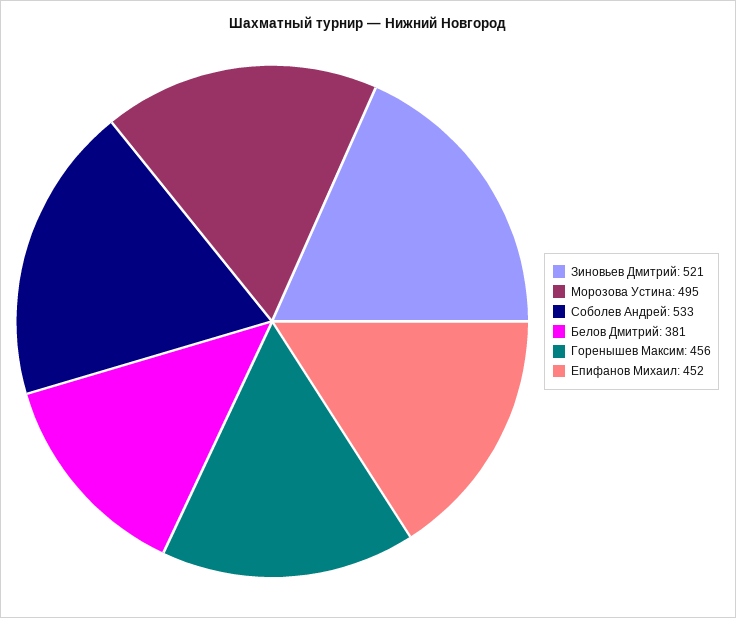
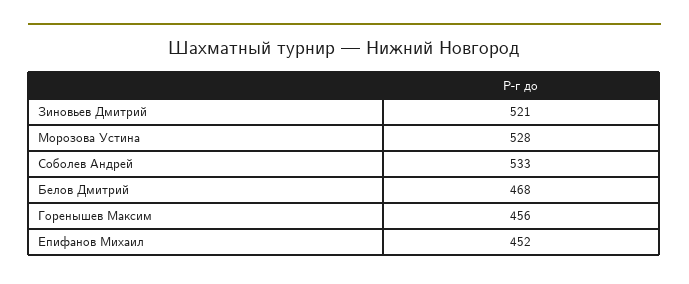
Морозова Устина: 495 -> 528
Белов Дмитрий: 381 -> 468

